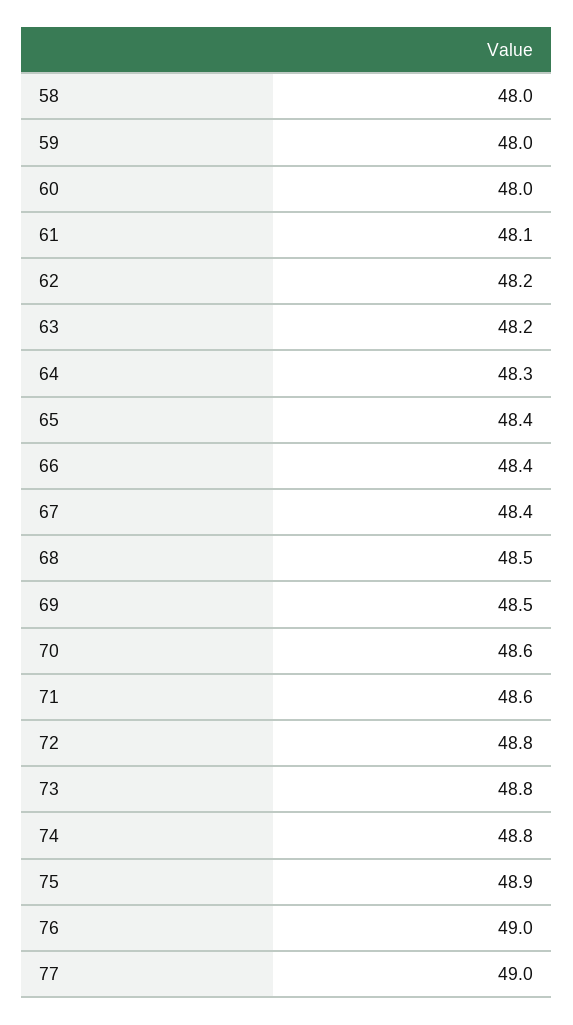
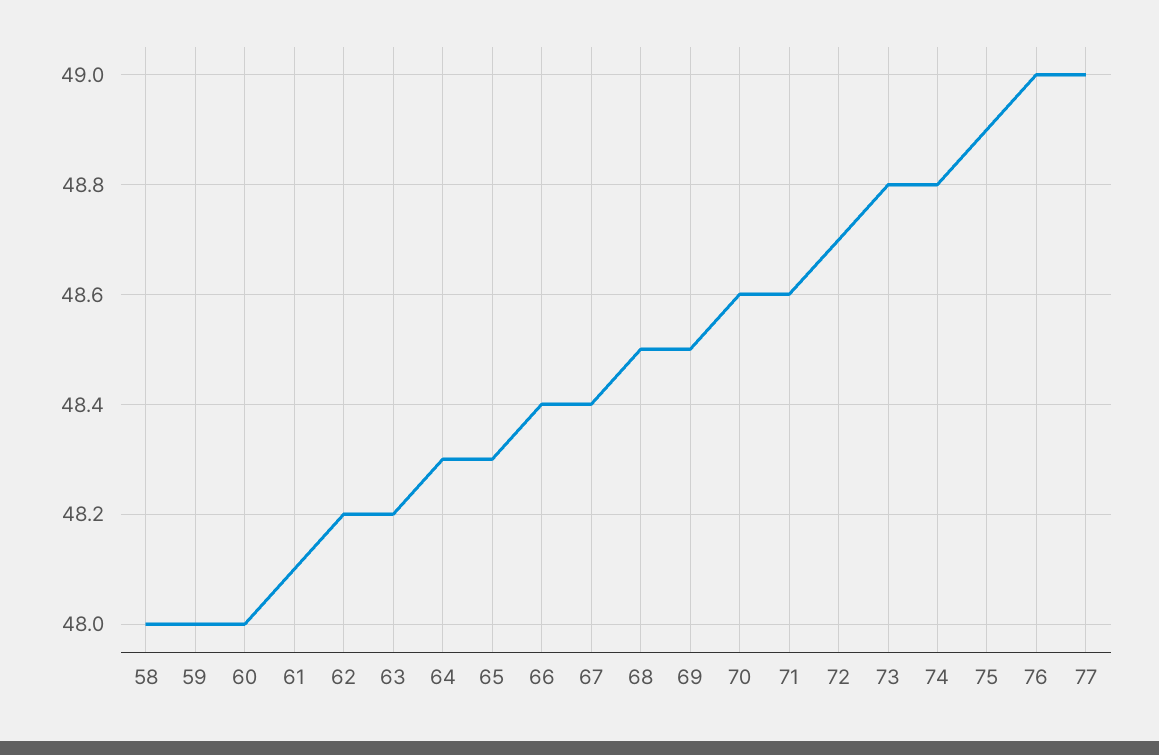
65: 48.4 -> 48.3
72: 48.8 -> 48.7

